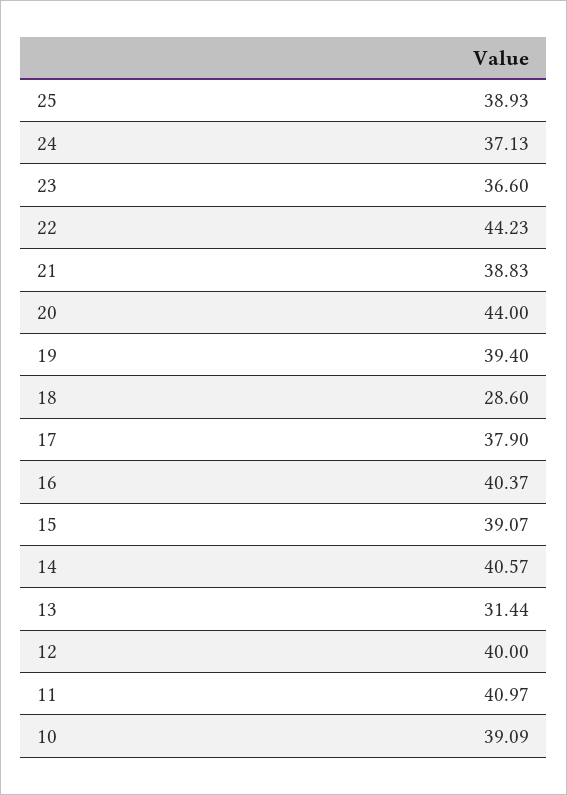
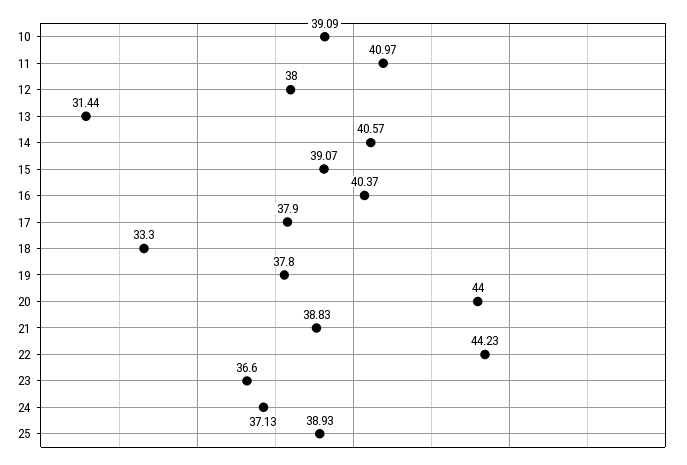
19: 39.4 -> 37.8
18: 28.6 -> 33.3
12: 40 -> 38

